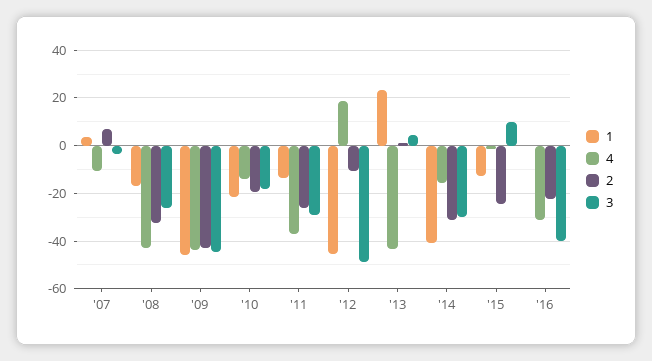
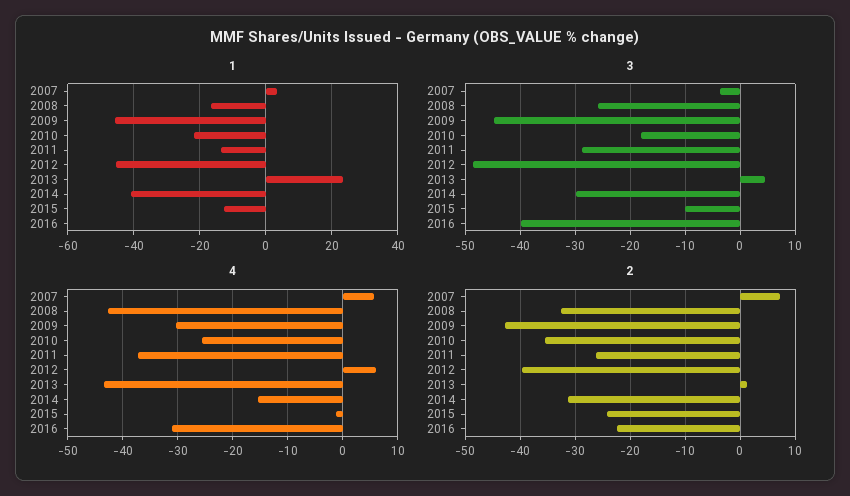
4, '07: -10 -> 6
4, '09: -45 -> -30
4, '10: -15 -> -26
2, '10: -20 -> -36
4, '12: 20 -> 6
2, '12: -10 -> -40
3, '15: 10 -> -10

